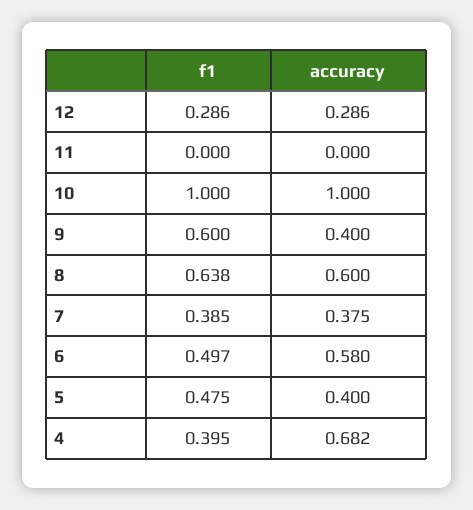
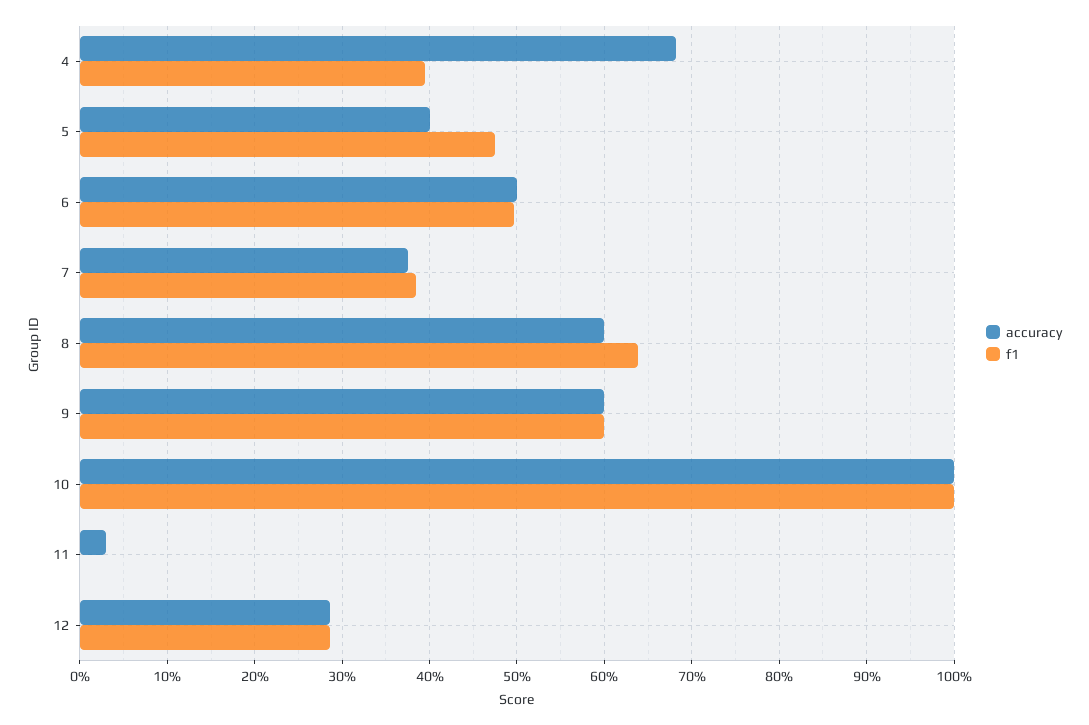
accuracy, 11: 0 -> 0.03
accuracy, 9: 0.4 -> 0.6
accuracy, 6: 0.58 -> 0.5

